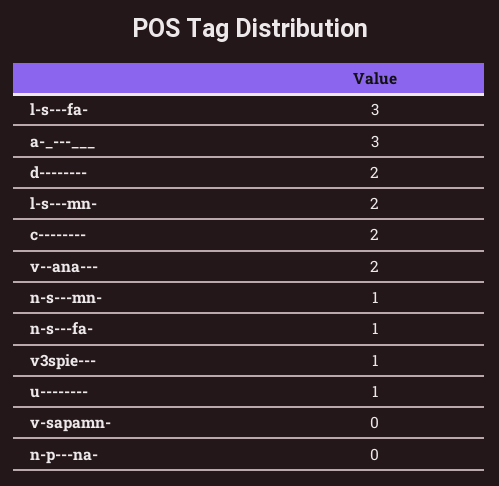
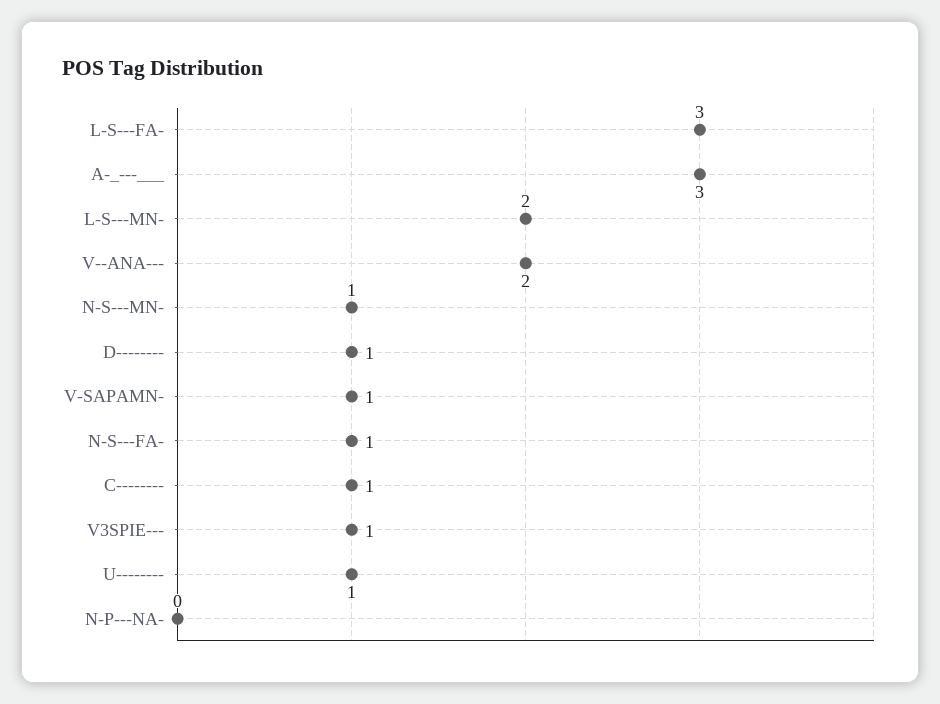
d--------: 2 -> 1
c--------: 2 -> 1
v-sapamn-: 0 -> 1

